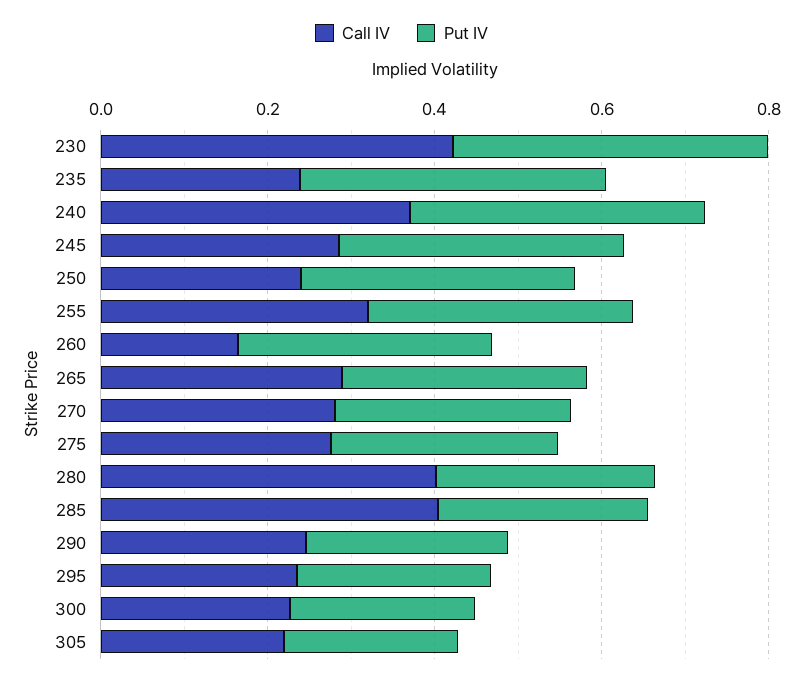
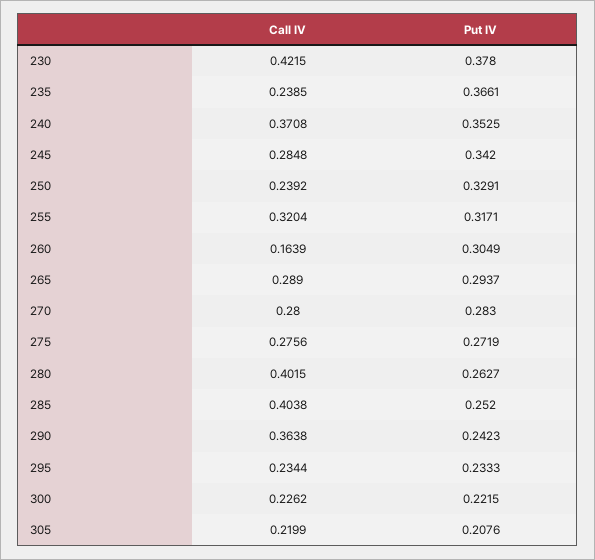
Call IV, 290: 0.25 -> 0.3638

